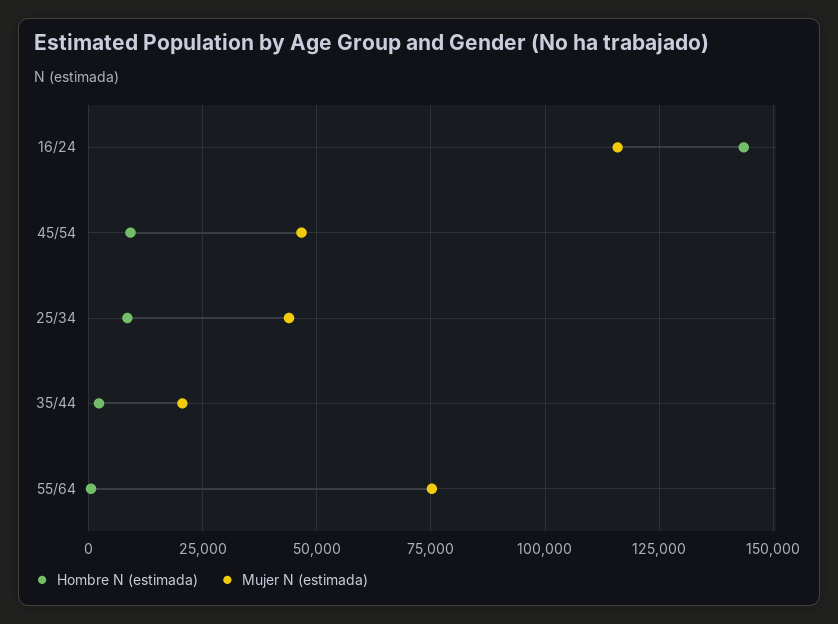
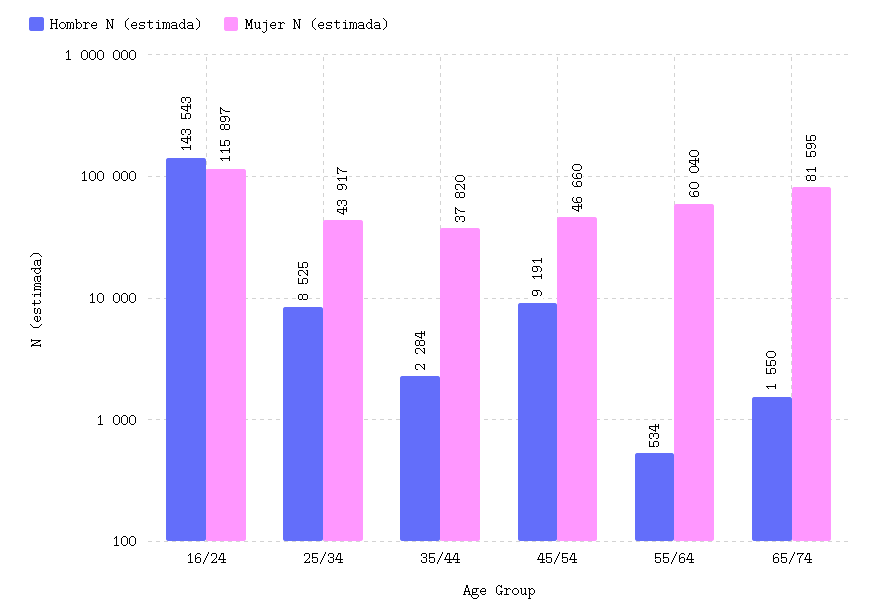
Mujer N (estimada), 35/44: 20000 -> 37820
Mujer N (estimada), 55/64: 75000 -> 60040
Hombre N (estimada), 65/74: none -> 1550
Mujer N (estimada), 65/74: none -> 81595

